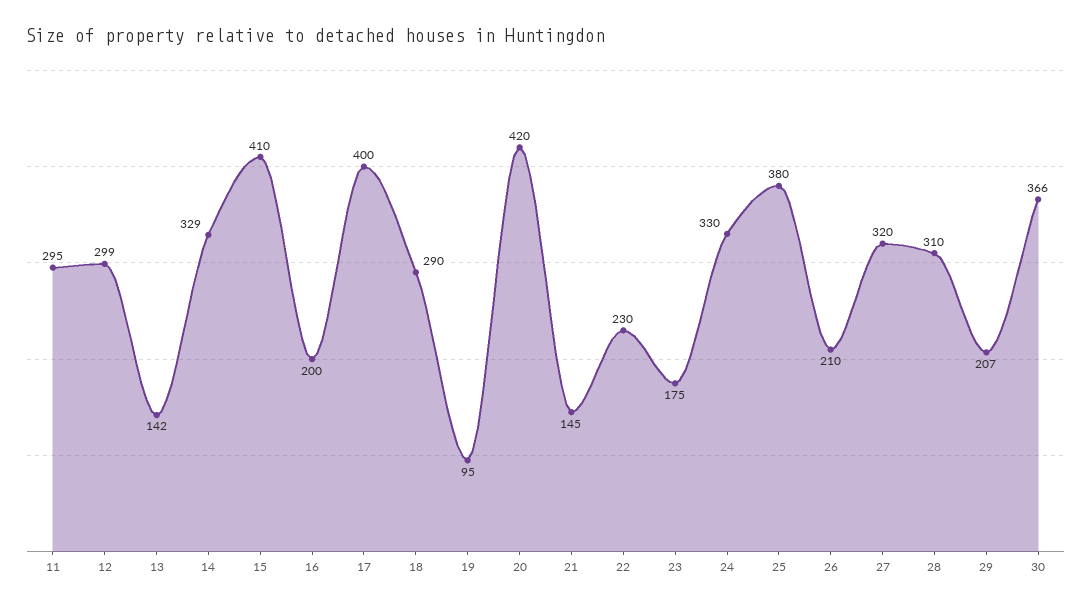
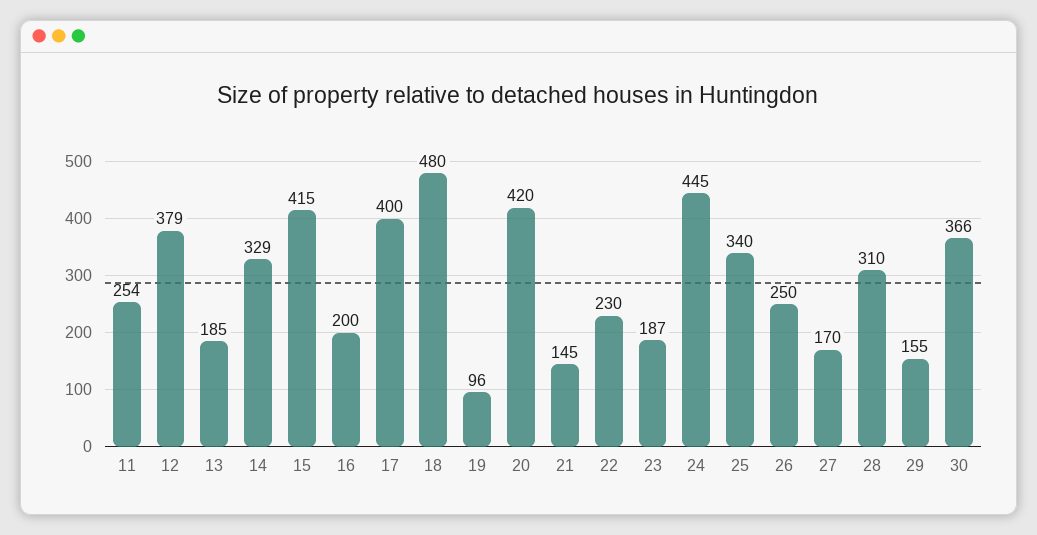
11: 295 -> 254
12: 299 -> 379
13: 142 -> 185
15: 410 -> 415
18: 290 -> 480
19: 95 -> 96
23: 175 -> 187
24: 330 -> 445
25: 380 -> 340
26: 210 -> 250
27: 320 -> 170
29: 207 -> 155

